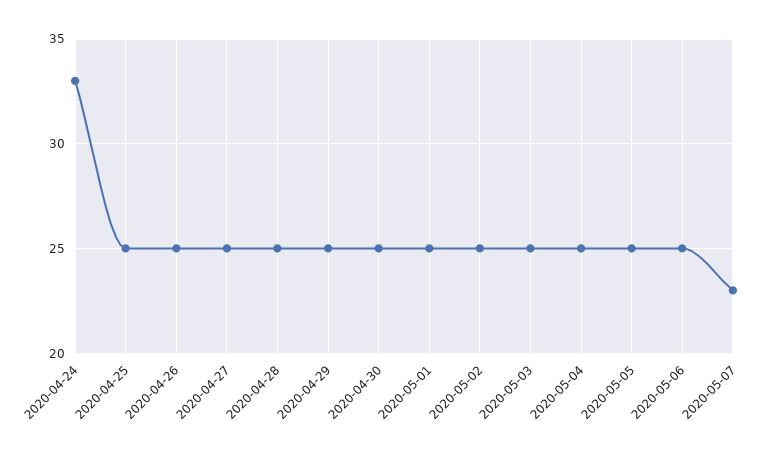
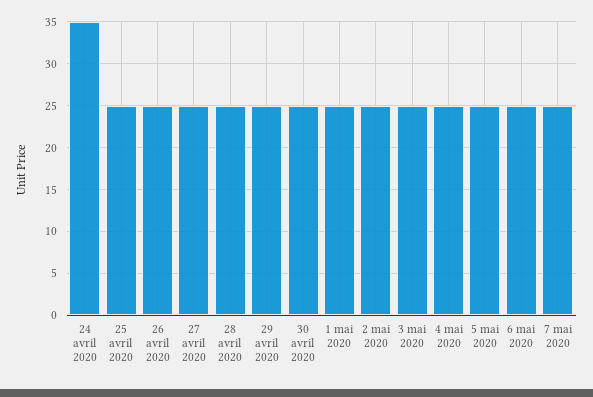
2020-04-24: 33 -> 35
2020-05-07: 23 -> 25

